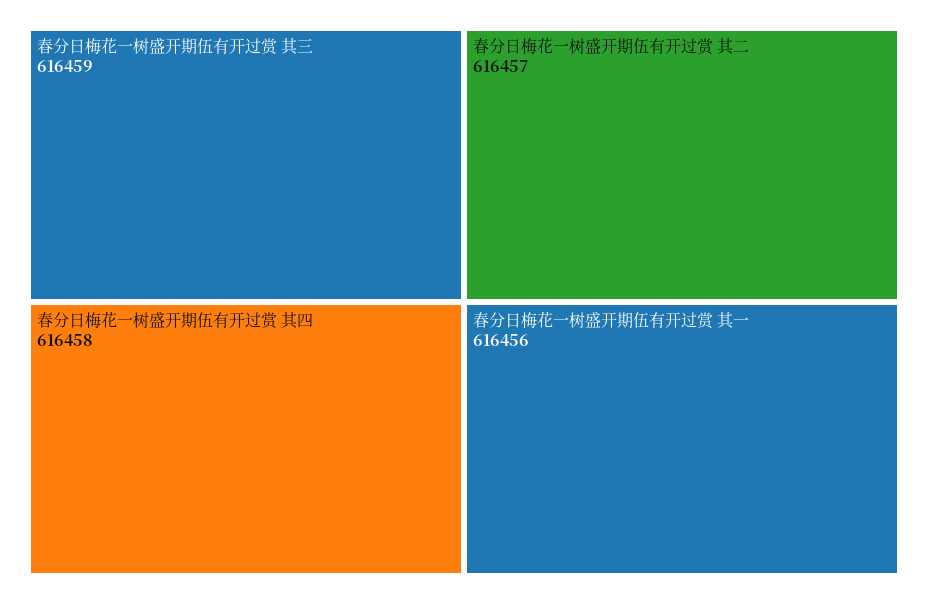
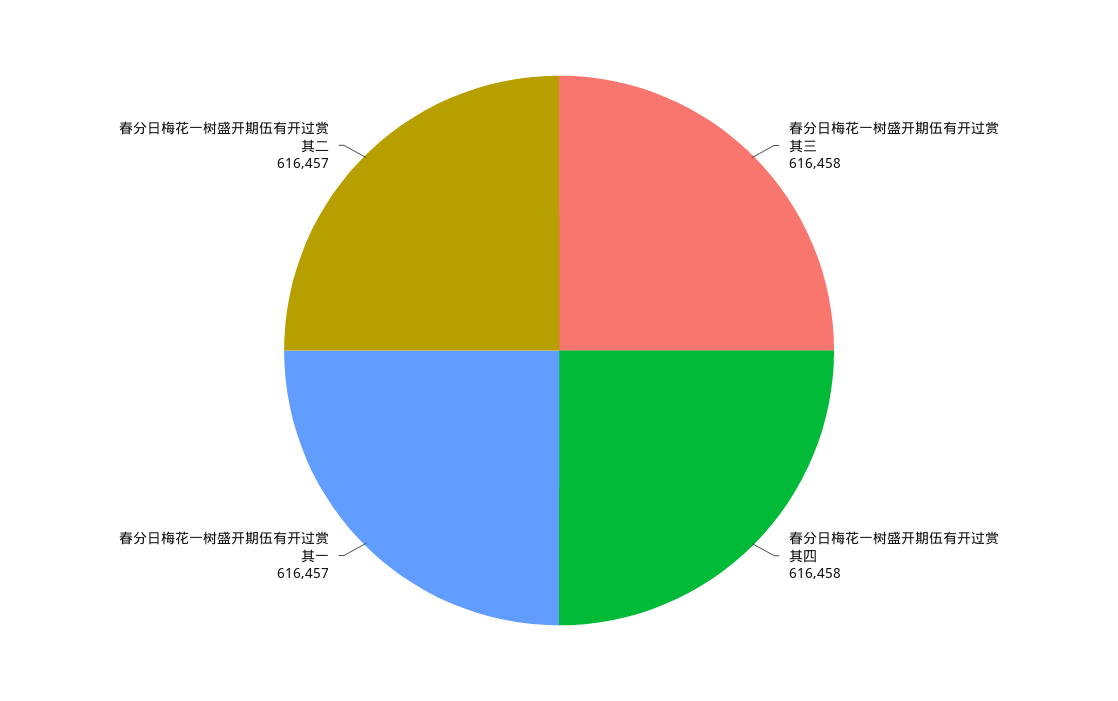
春分日梅花一树盛开期伍有开过赏 其三: 616459 -> 616458
春分日梅花一树盛开期伍有开过赏 其一: 616456 -> 616457

